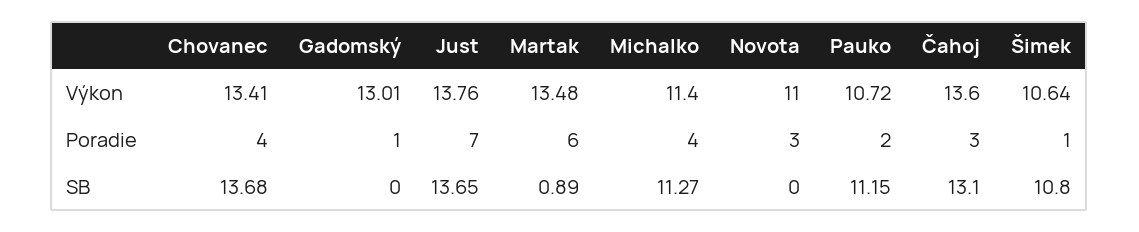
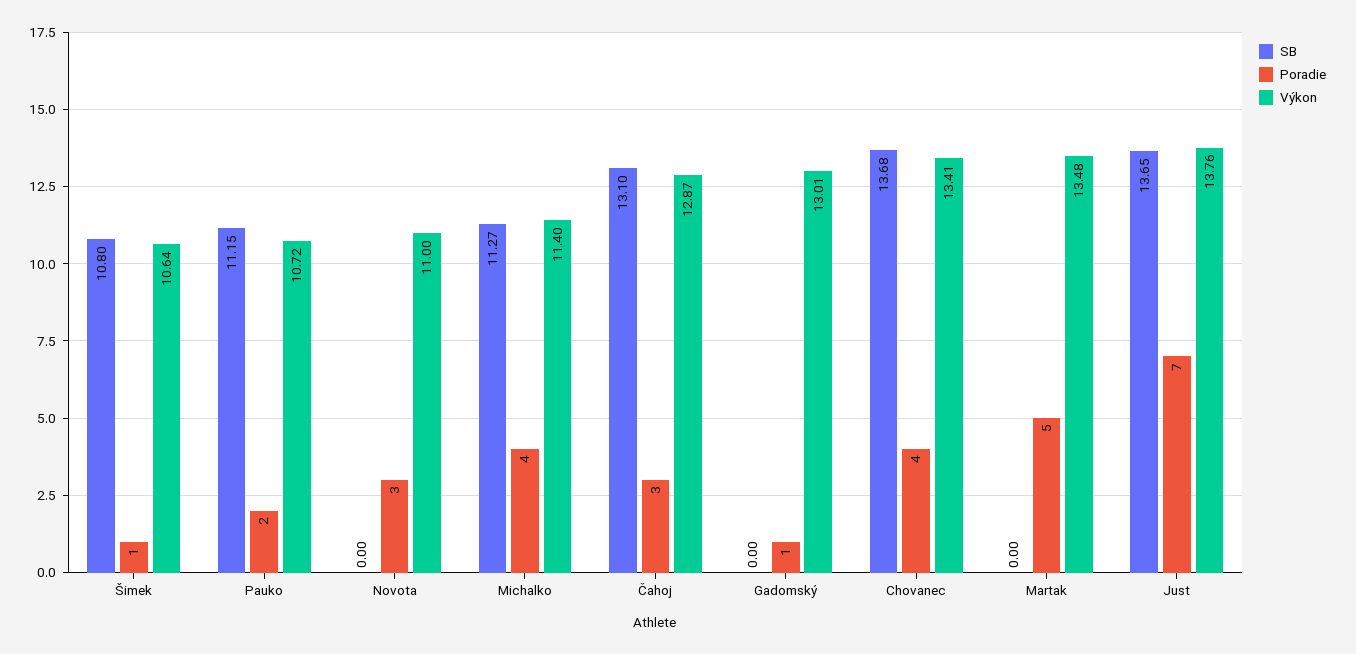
Výkon, Čahoj: 13.6 -> 12.87
Poradie, Martak: 6 -> 5
SB, Martak: 0.89 -> 0

